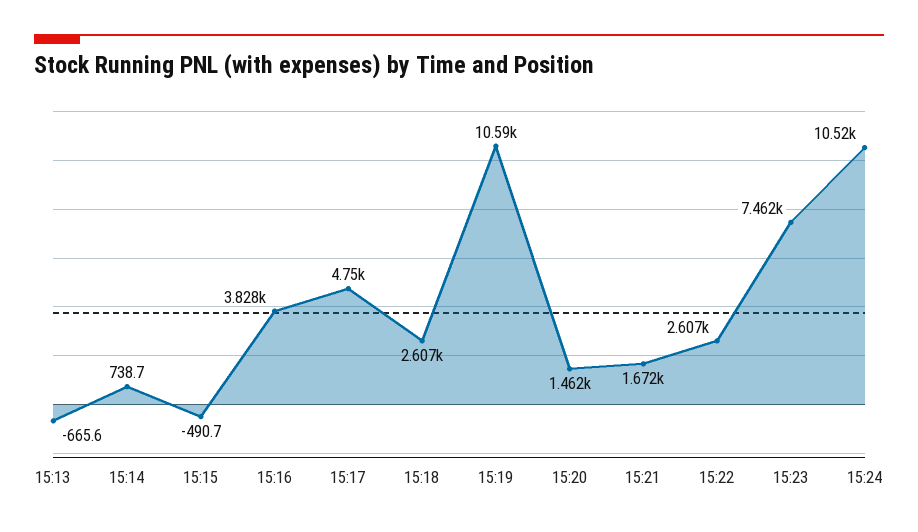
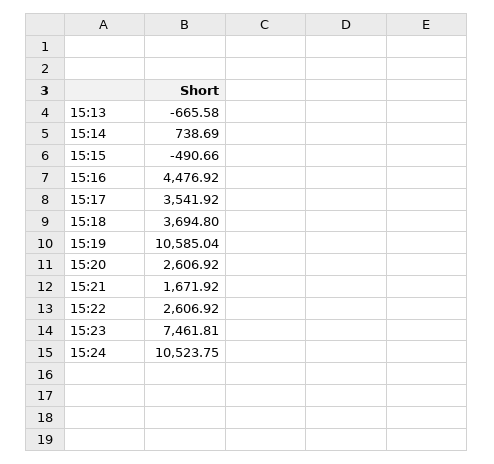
15:16: 3828 -> 4476.92
15:17: 4750 -> 3541.92
15:18: 2607 -> 3694.8
15:20: 1462 -> 2606.92

